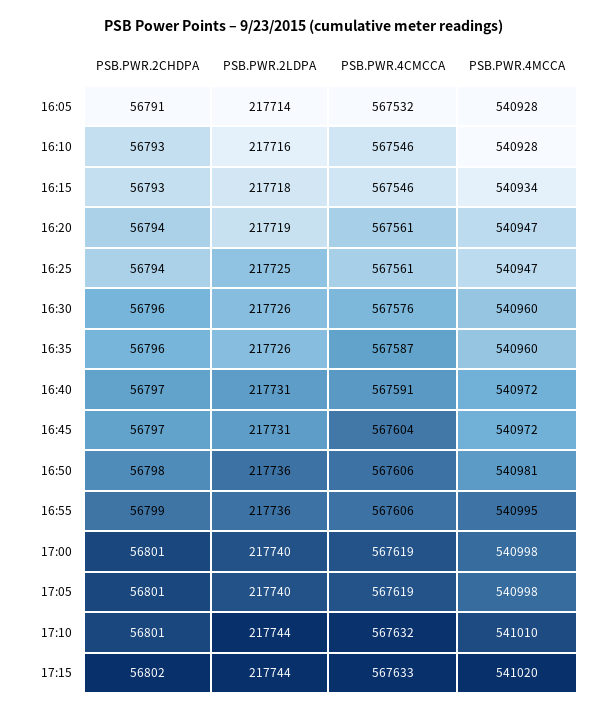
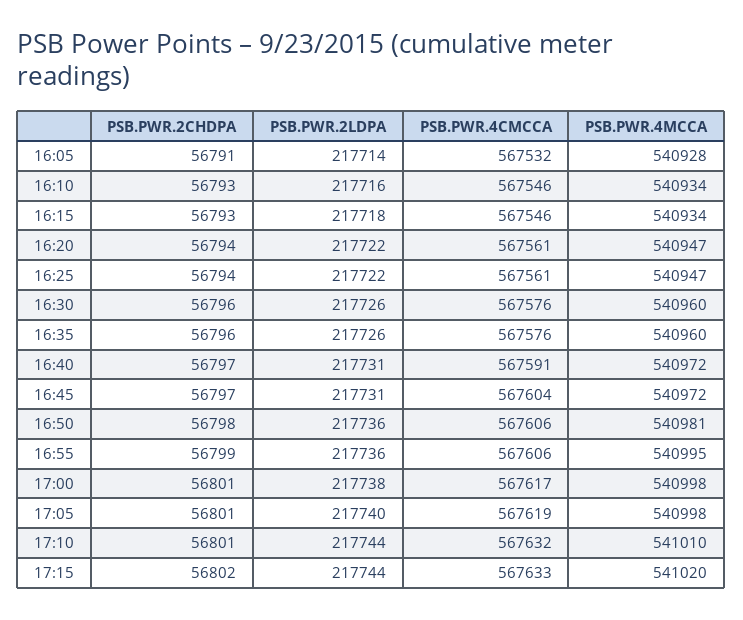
PSB.PWR.4MCCA, 16:10: 540928 -> 540934
PSB.PWR.2LDPA, 16:20: 217719 -> 217722
PSB.PWR.2LDPA, 16:25: 217725 -> 217722
PSB.PWR.4CMCCA, 16:35: 567587 -> 567576
PSB.PWR.2LDPA, 17:00: 217740 -> 217738
PSB.PWR.4CMCCA, 17:00: 567619 -> 567617

